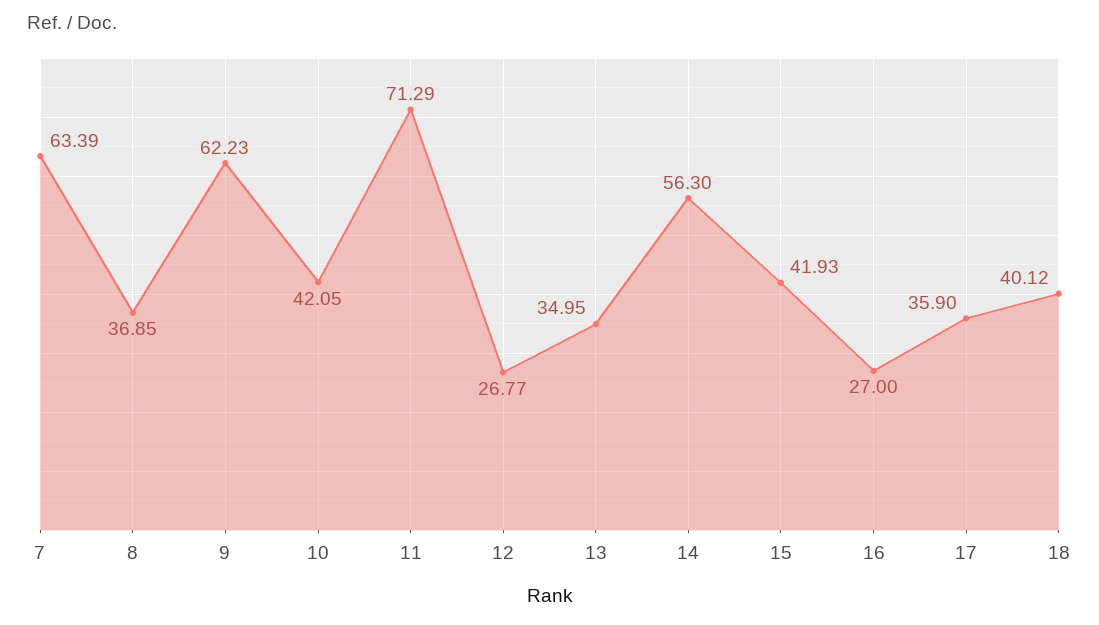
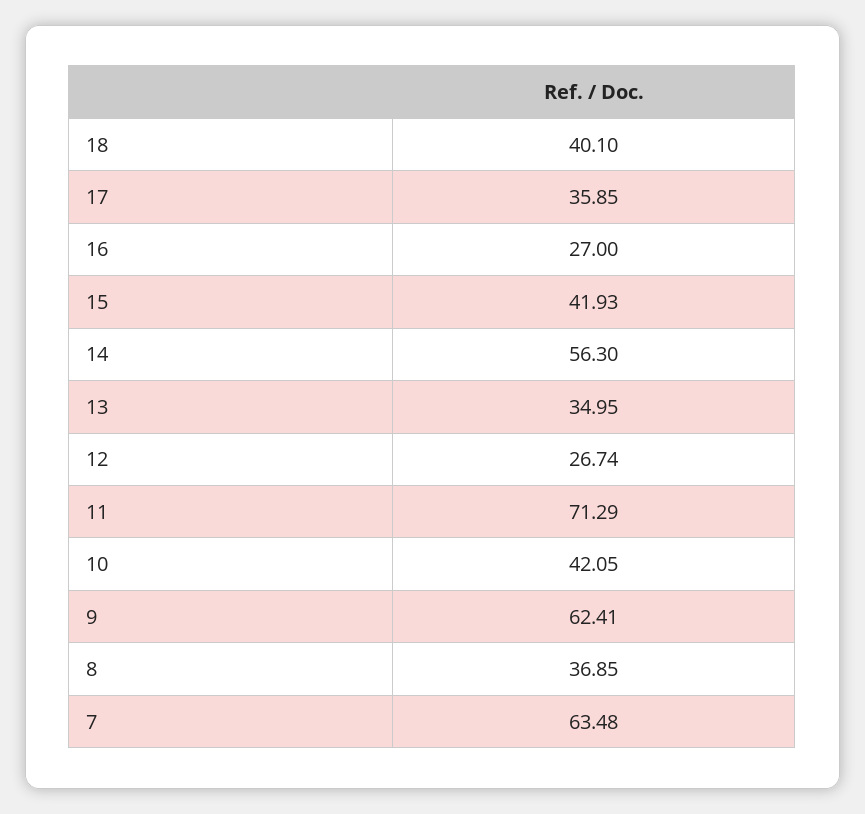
7: 63.39 -> 63.48
9: 62.23 -> 62.41
12: 26.77 -> 26.74
17: 35.9 -> 35.85
18: 40.12 -> 40.1

